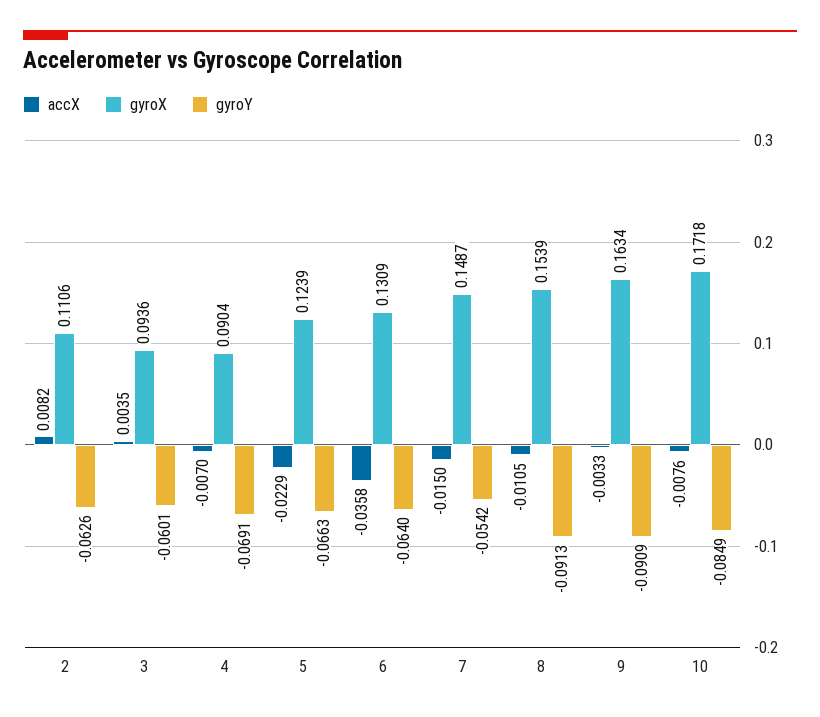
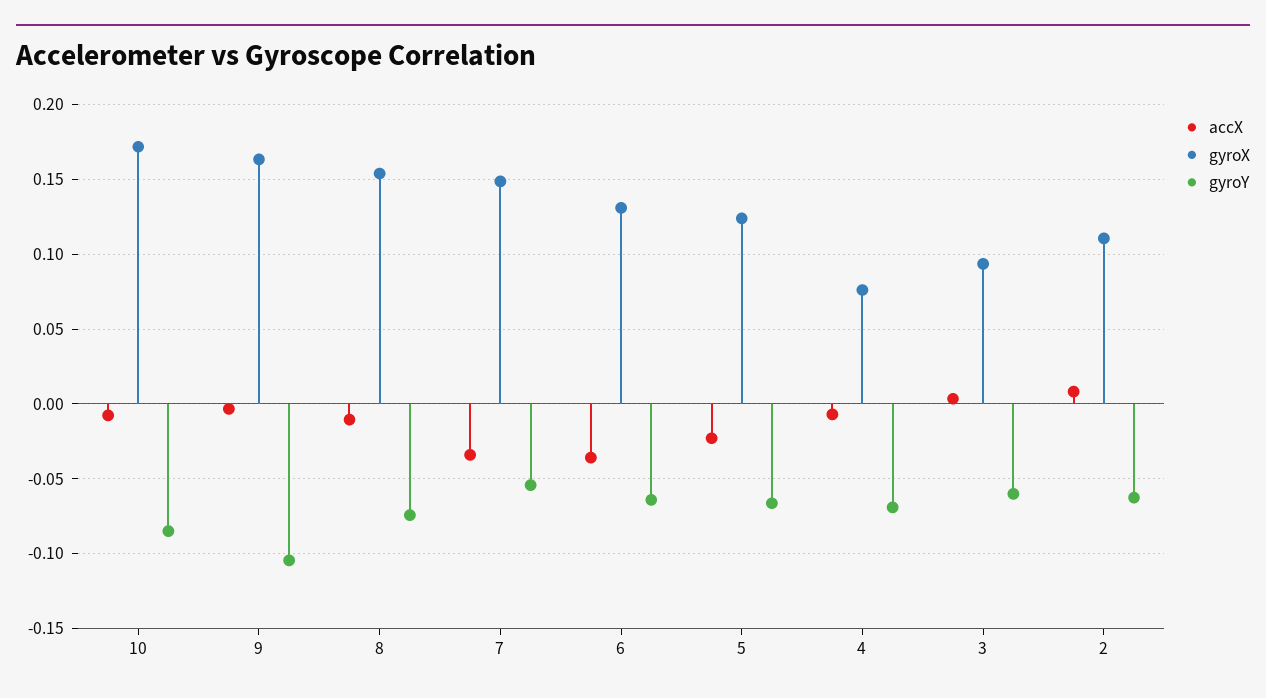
gyroX, 4: 0.0904 -> 0.075
accX, 7: -0.015 -> -0.035
gyroY, 8: -0.0913 -> -0.075
gyroY, 9: -0.0909 -> -0.105

